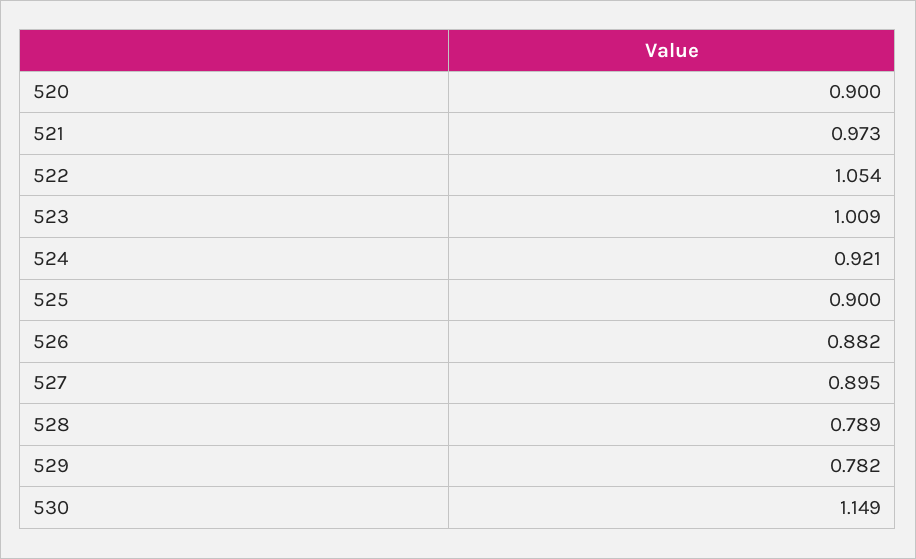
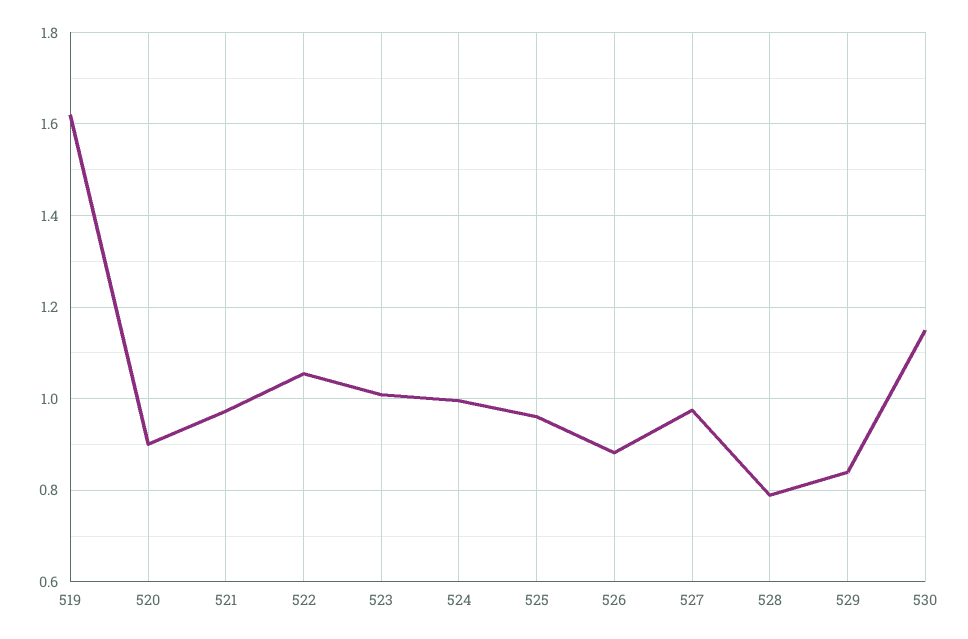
524: 0.921 -> 1
525: 0.9 -> 0.96
527: 0.895 -> 0.98
529: 0.782 -> 0.84
519: none -> 1.62

